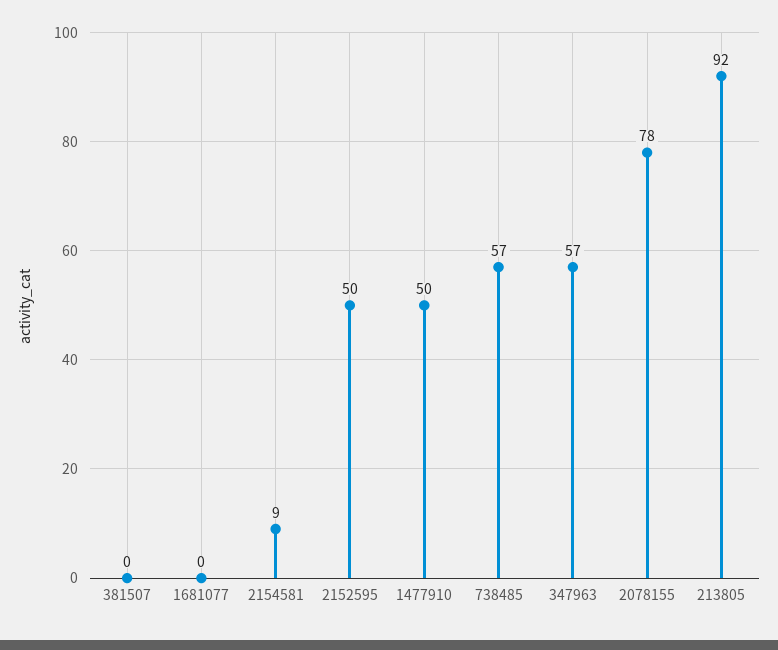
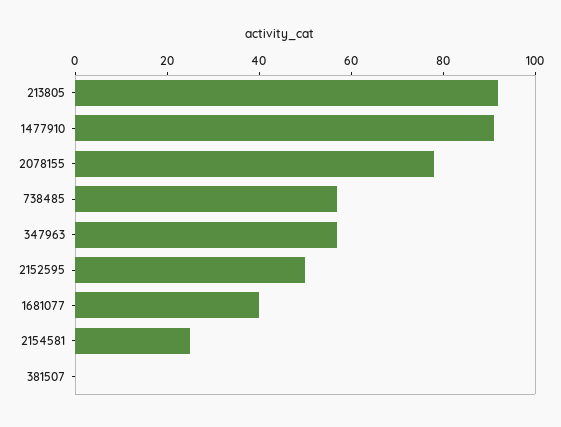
1681077: 0 -> 40
2154581: 9 -> 25
1477910: 50 -> 90

